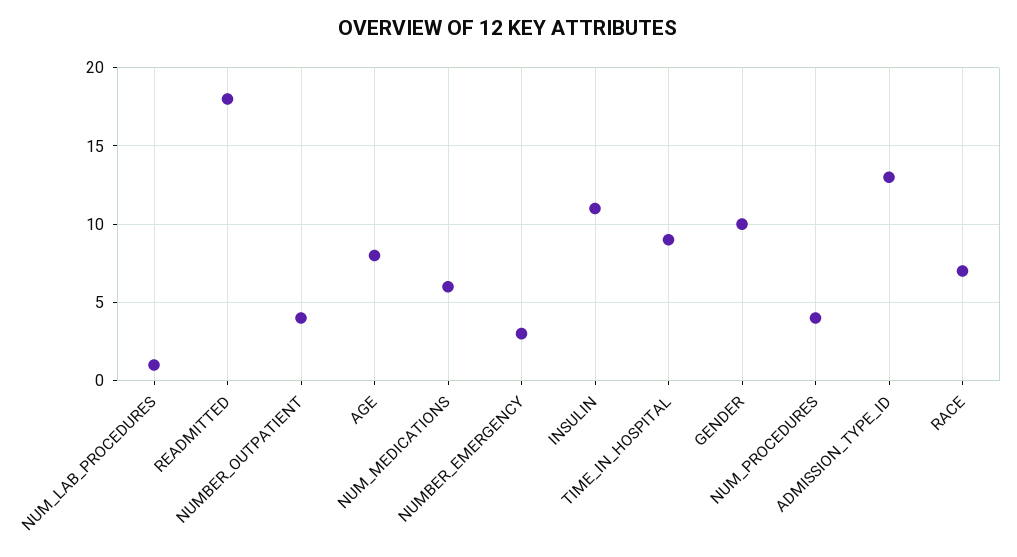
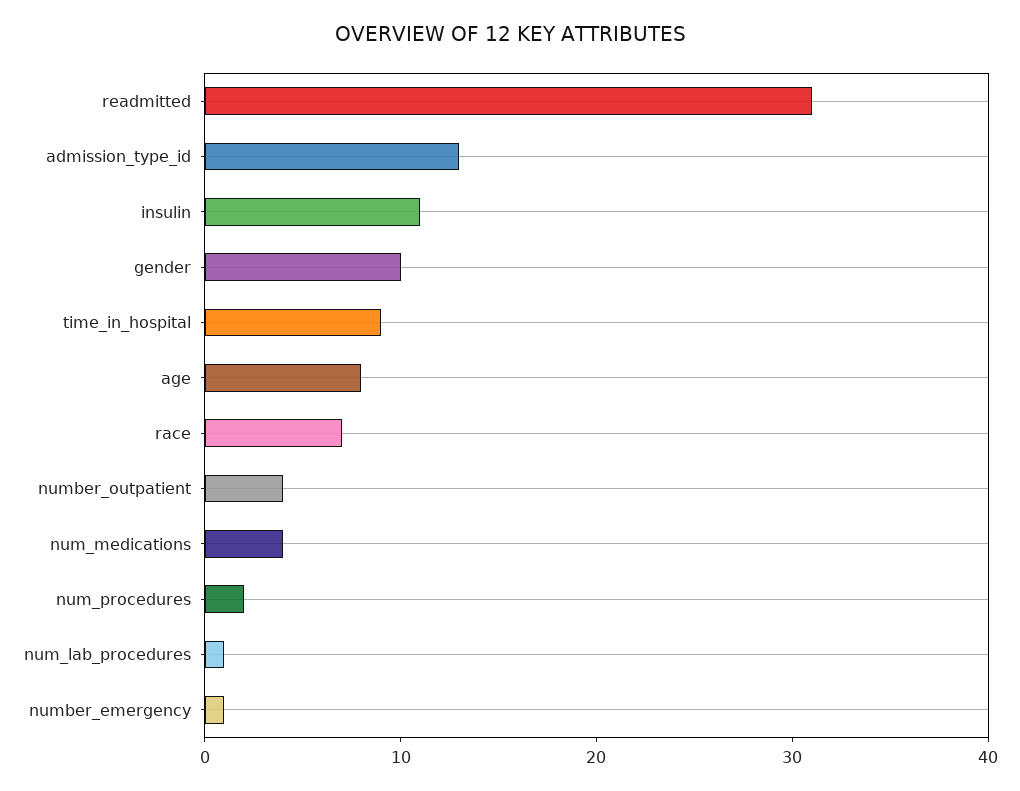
READMITTED: 18 -> 31
NUM_MEDICATIONS: 6 -> 4
NUMBER_EMERGENCY: 3 -> 1
NUM_PROCEDURES: 4 -> 2

